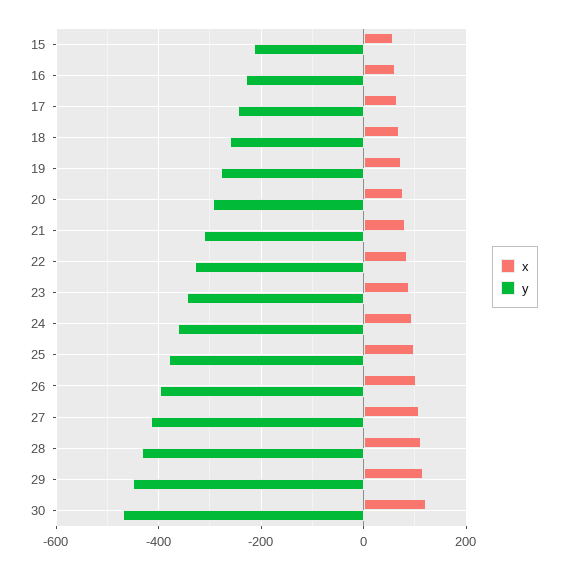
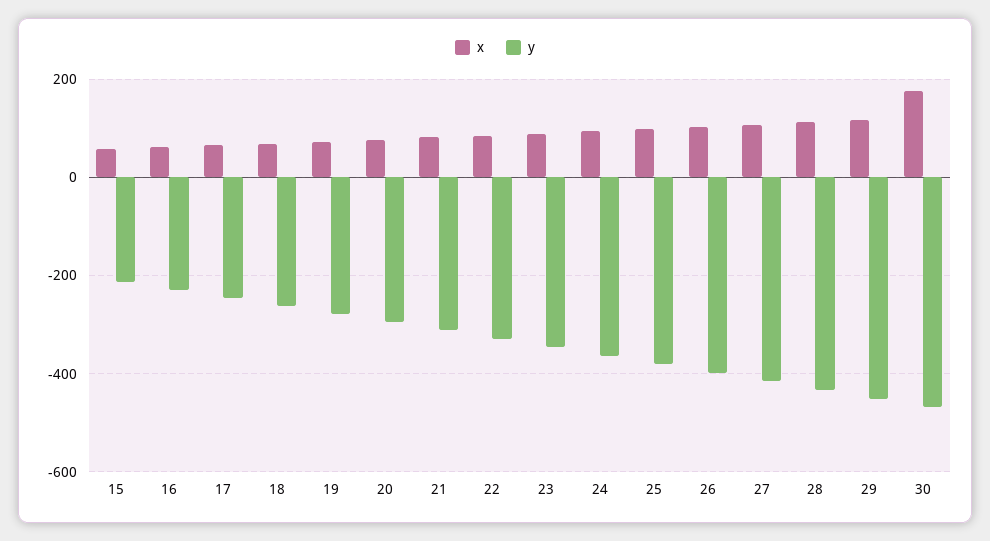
x, 30: 120 -> 180

